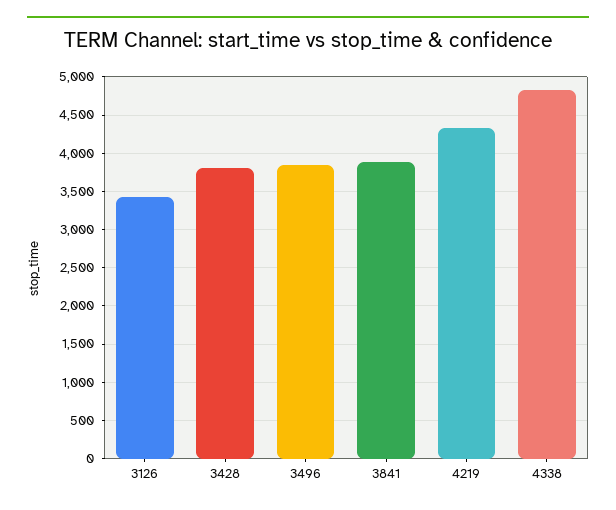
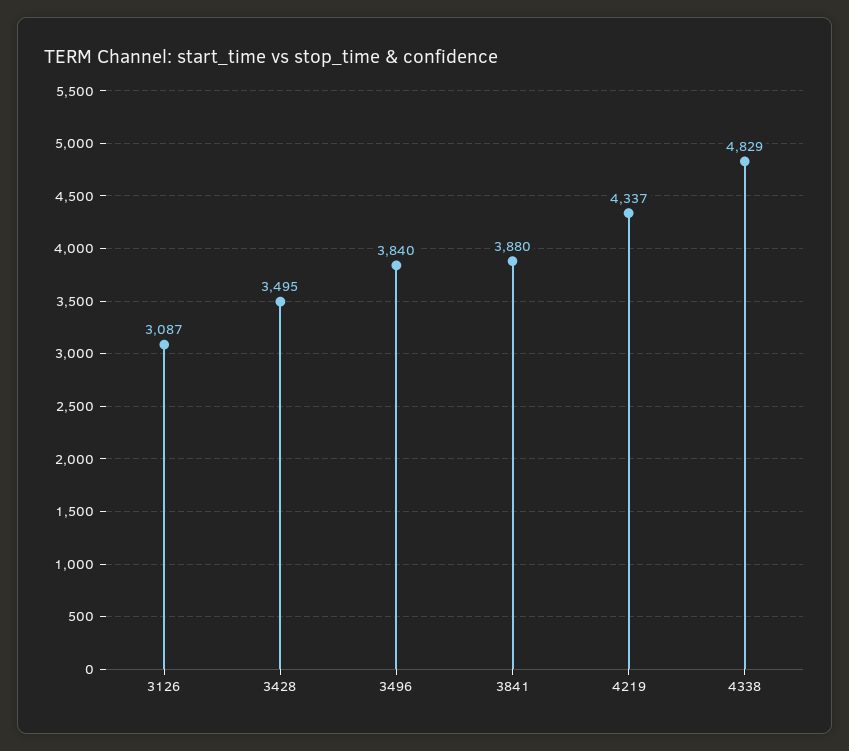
3126: 3400 -> 3087
3428: 3800 -> 3495

